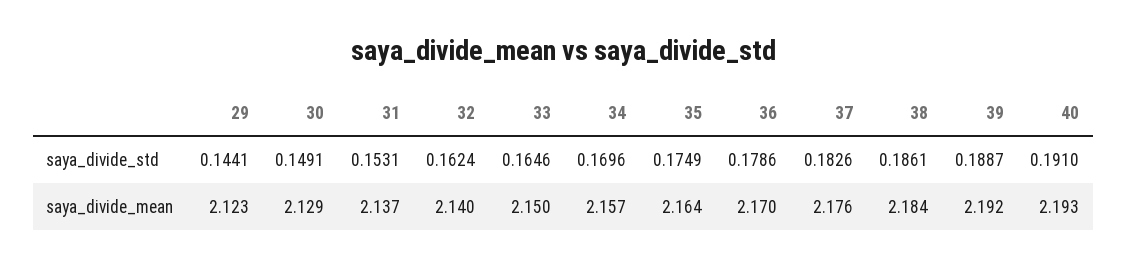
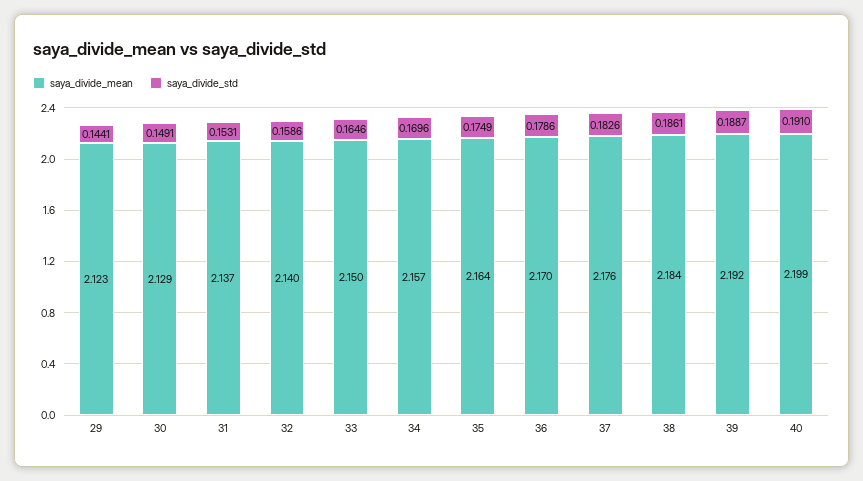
saya_divide_std, 32: 0.1624 -> 0.1586
saya_divide_mean, 40: 2.193 -> 2.199

